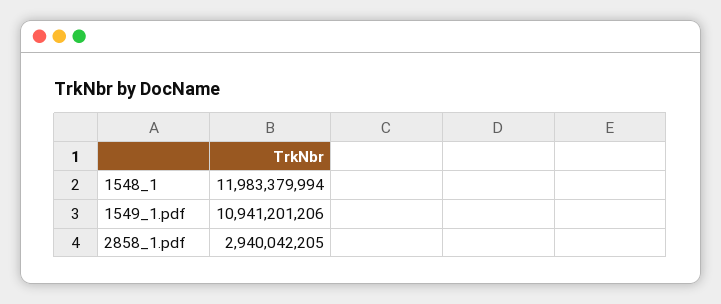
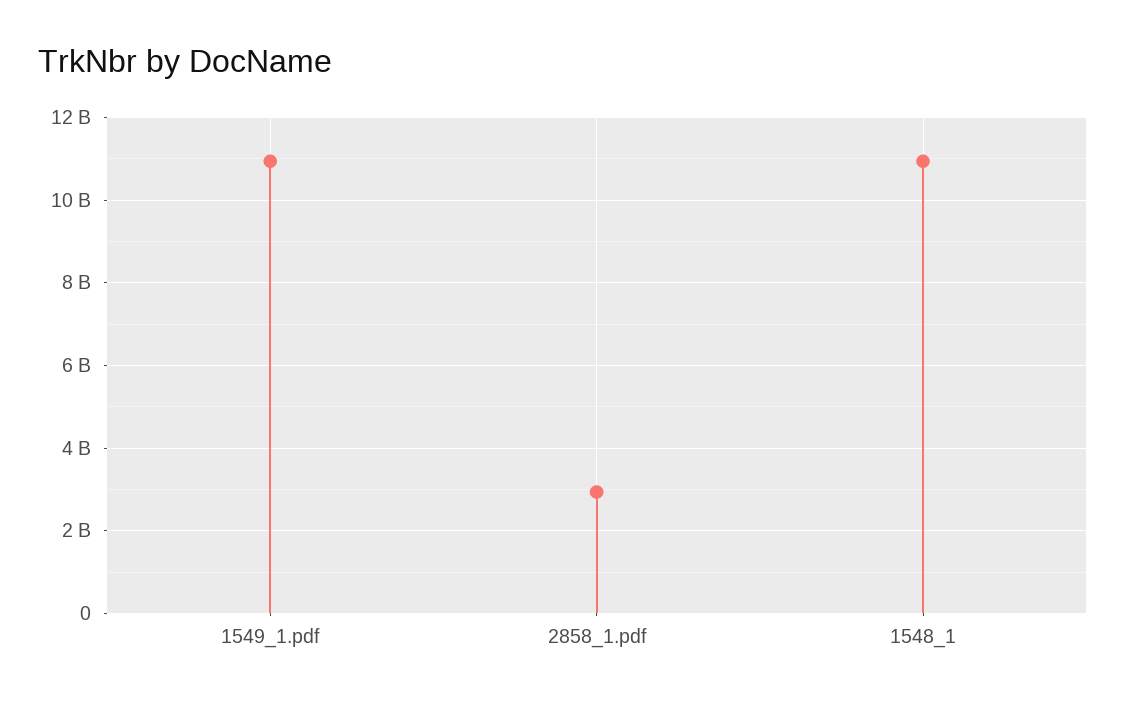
1548_1: 11983379994 -> 11000000000

